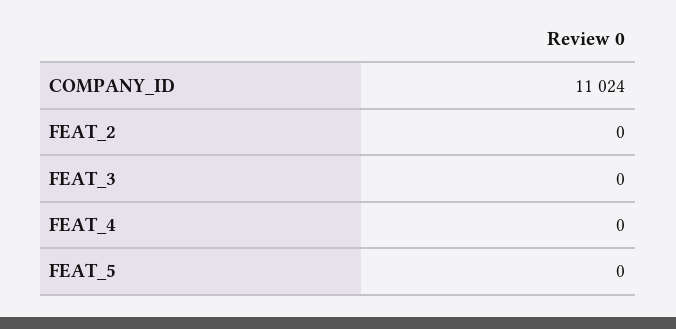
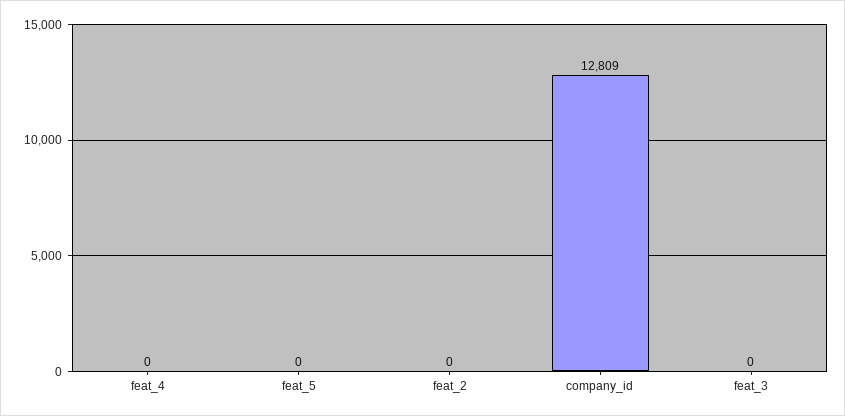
COMPANY_ID: 11024 -> 12809

